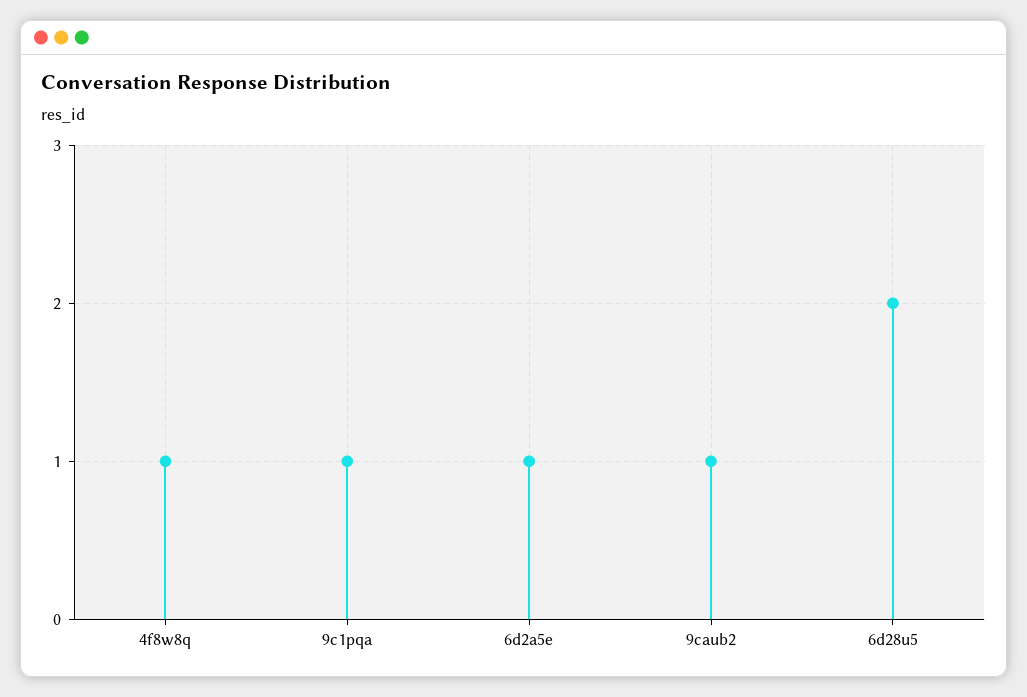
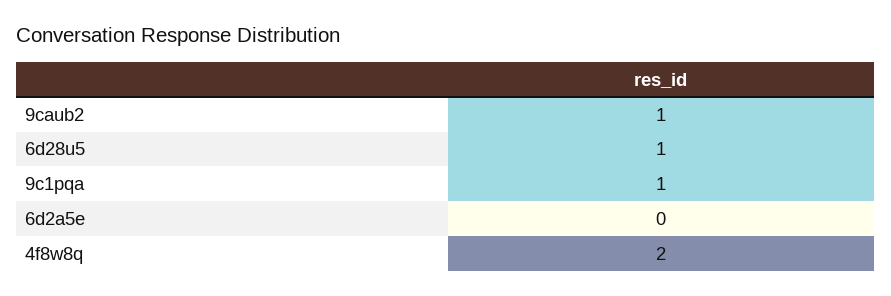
4f8w8q: 1 -> 2
6d2a5e: 1 -> 0
6d28u5: 2 -> 1

